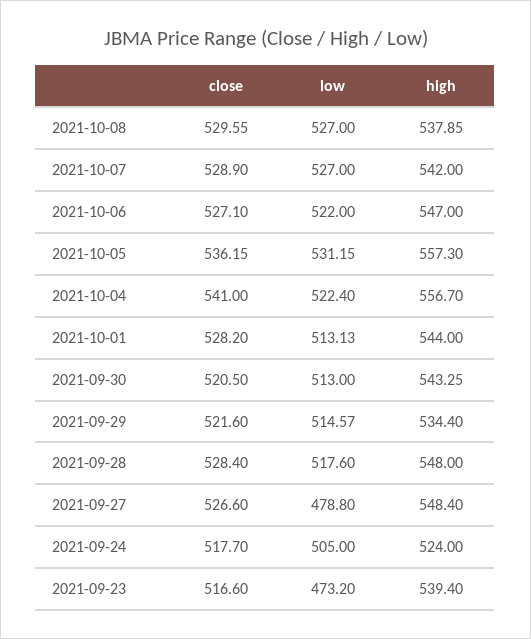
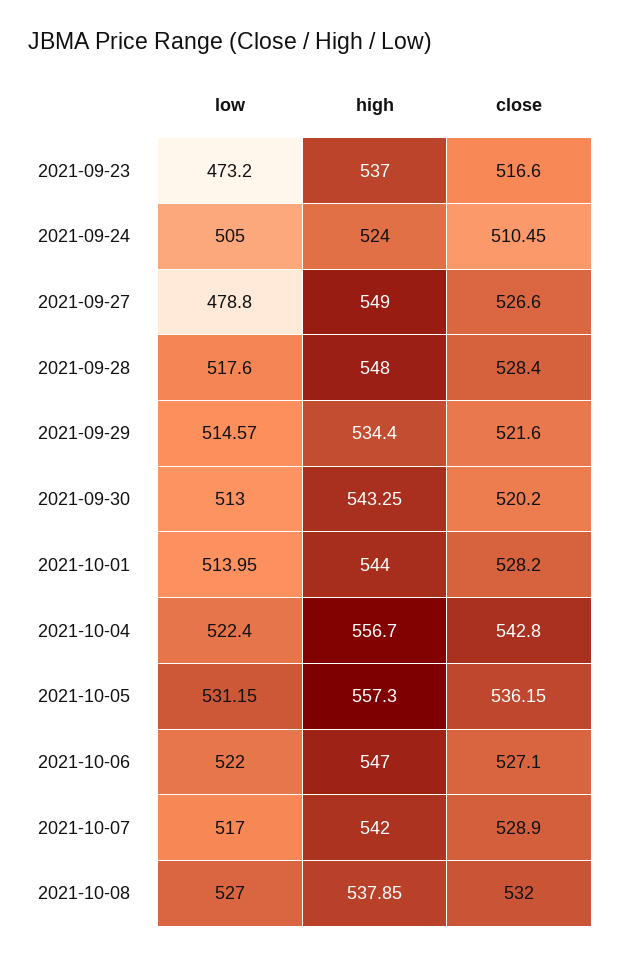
close, 2021-10-08: 529.55 -> 532
low, 2021-10-07: 527 -> 517
close, 2021-10-04: 541 -> 542.8
low, 2021-10-01: 513.13 -> 513.95
close, 2021-09-30: 520.5 -> 520.2
high, 2021-09-27: 548.4 -> 549
close, 2021-09-24: 517.7 -> 510.45
high, 2021-09-23: 539.4 -> 537

